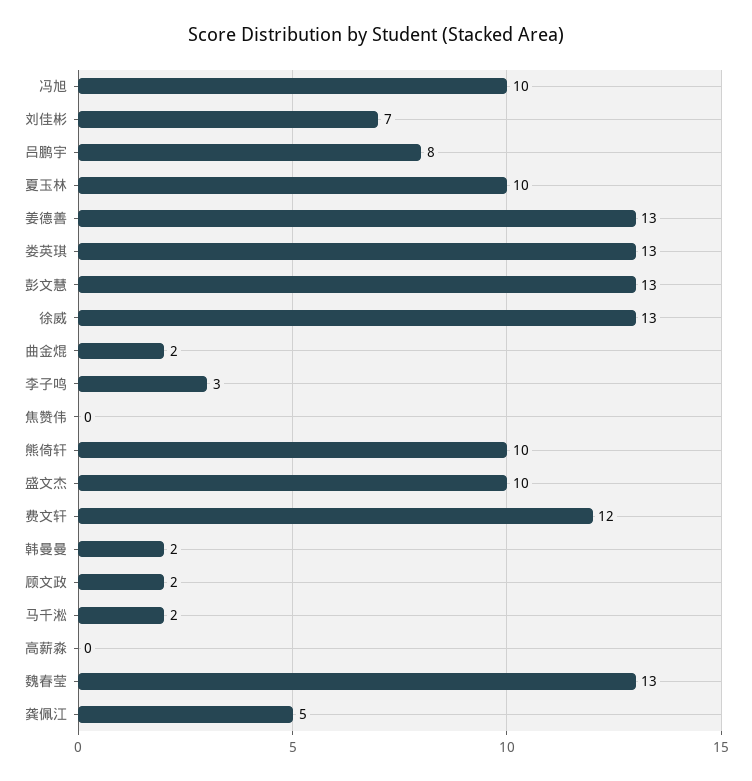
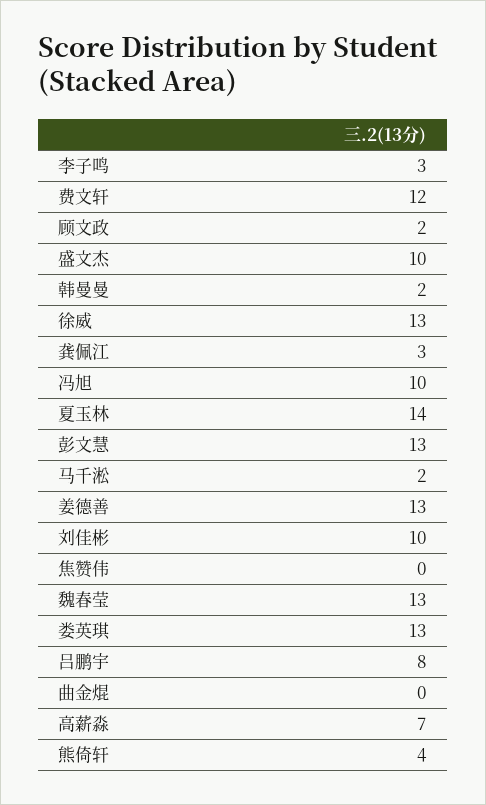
刘佳彬: 7 -> 10
夏玉林: 10 -> 14
曲金焜: 2 -> 0
熊倚轩: 10 -> 4
高薪淼: 0 -> 7
龚佩江: 5 -> 3

